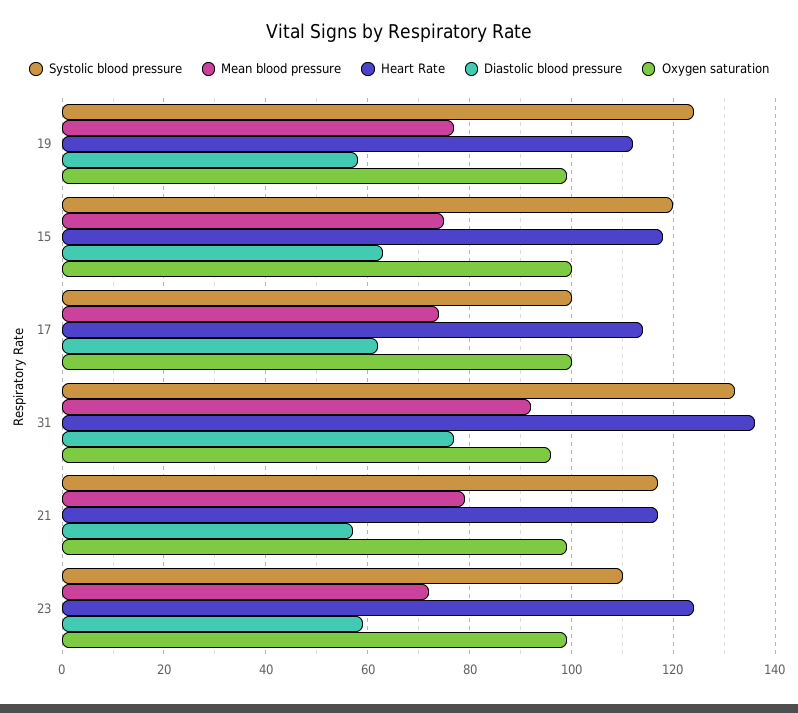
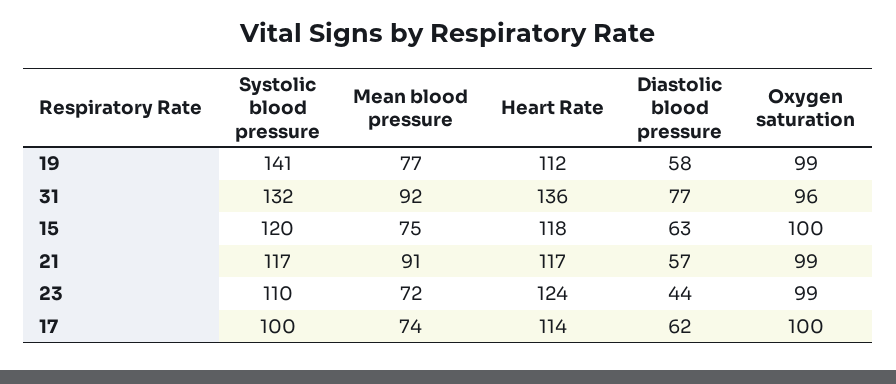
Systolic blood pressure, 19: 125 -> 141
Mean blood pressure, 21: 80 -> 91
Diastolic blood pressure, 23: 60 -> 44

